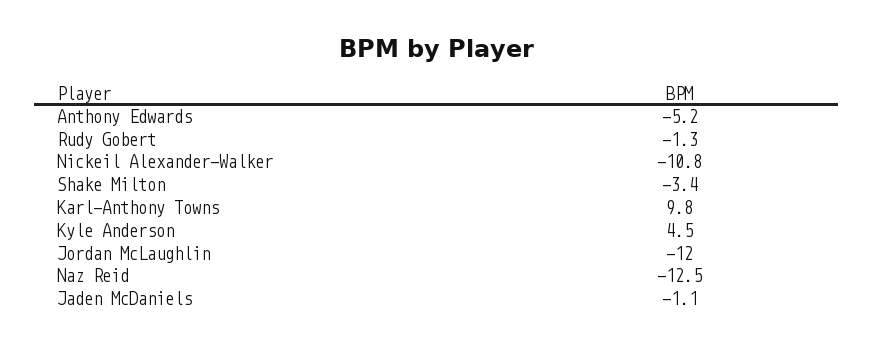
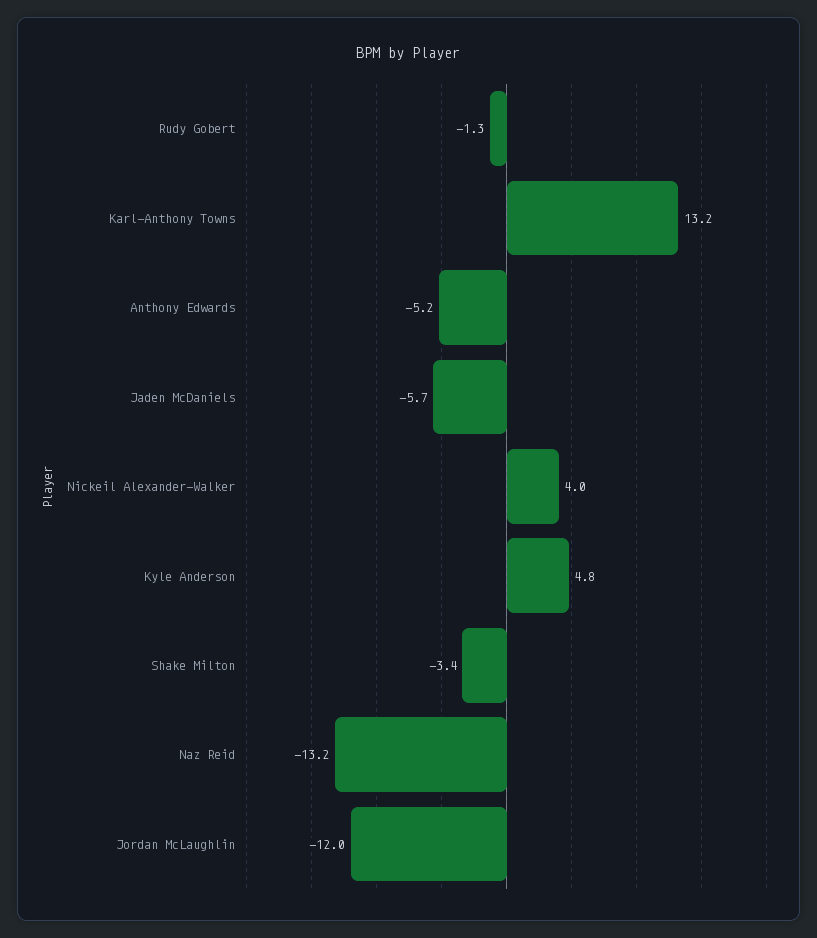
Nickeil Alexander-Walker: -10.8 -> 4
Karl-Anthony Towns: 9.8 -> 13.2
Kyle Anderson: 4.5 -> 4.8
Naz Reid: -12.5 -> -13.2
Jaden McDaniels: -1.1 -> -5.7

